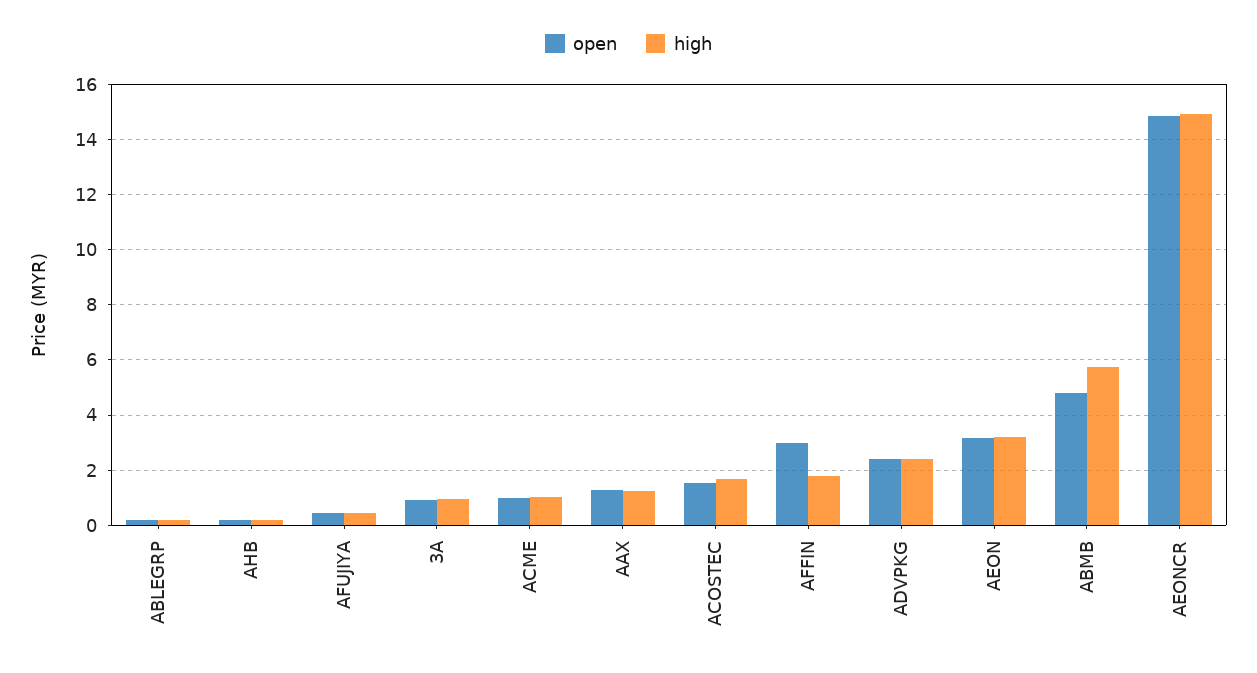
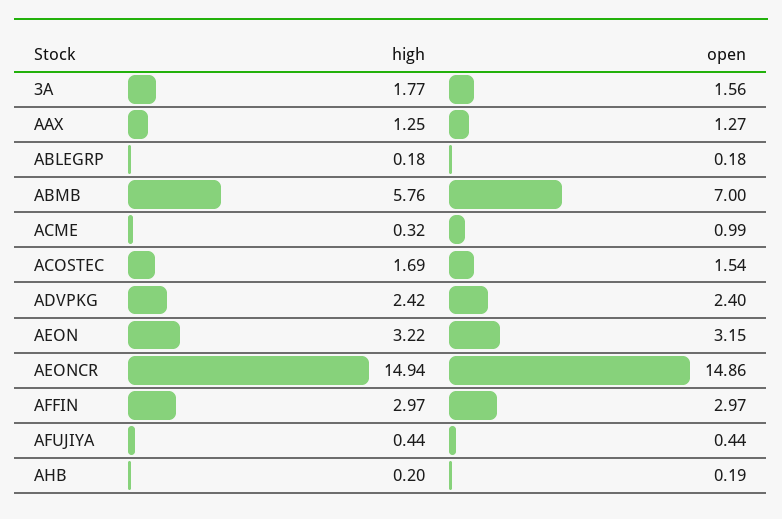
open, 3A: 1 -> 1.56
high, 3A: 1 -> 1.77
high, ACME: 1 -> 0.32
high, AFFIN: 1.75 -> 2.97
open, ABMB: 4.75 -> 7

